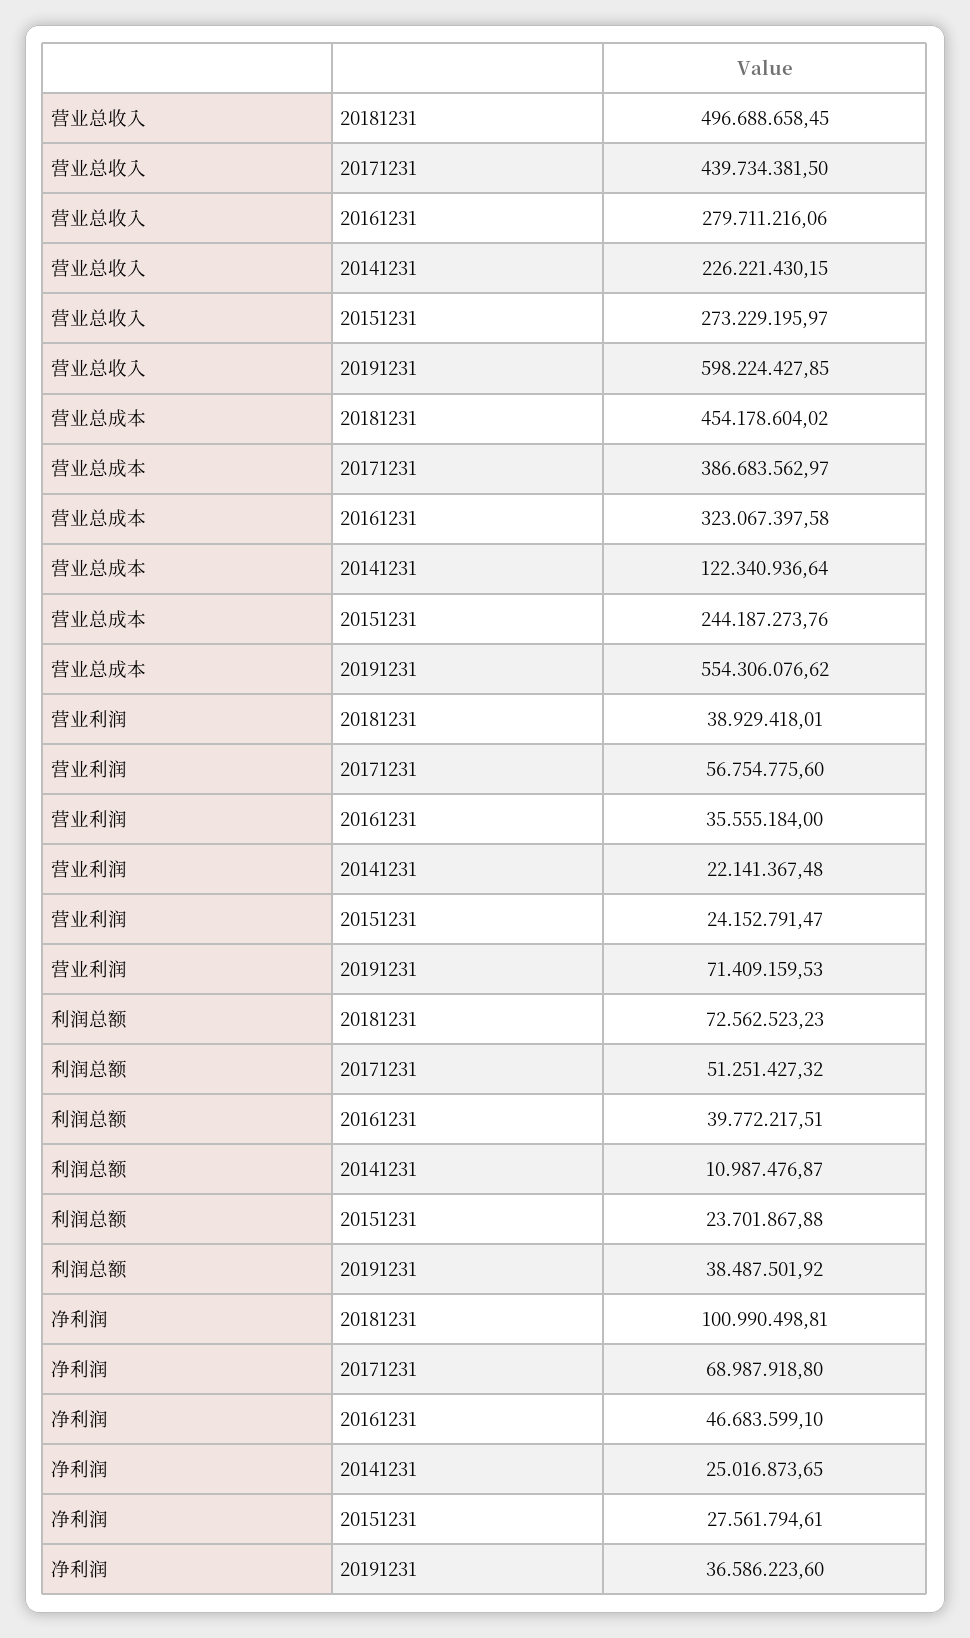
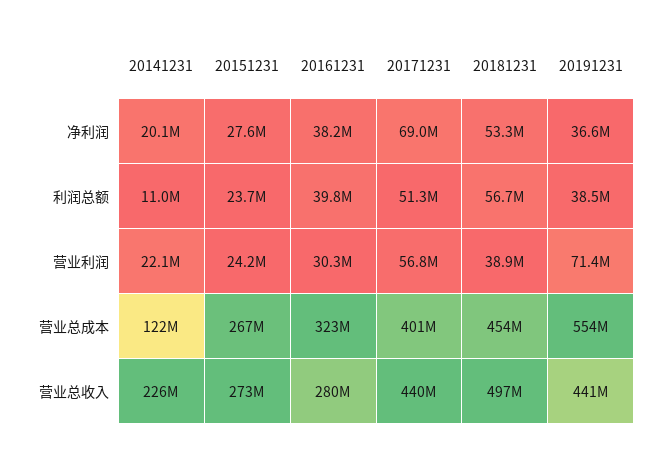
营业总收入, 20191231: 598224427.85 -> 441000000
营业总成本, 20171231: 386683562.97 -> 401000000
营业总成本, 20151231: 244187273.76 -> 267000000
营业利润, 20161231: 35555184 -> 30300000
利润总额, 20181231: 72562523.23 -> 56700000
净利润, 20181231: 100990498.81 -> 53300000
净利润, 20161231: 46683599.1 -> 38200000
净利润, 20141231: 25016873.65 -> 20100000

